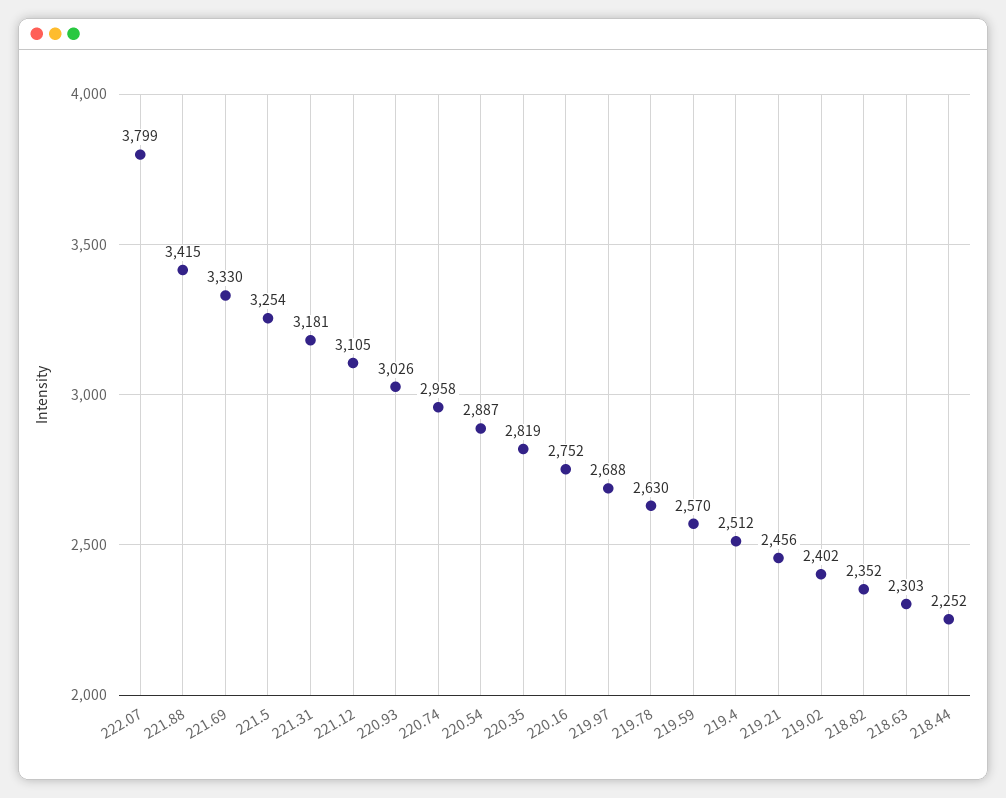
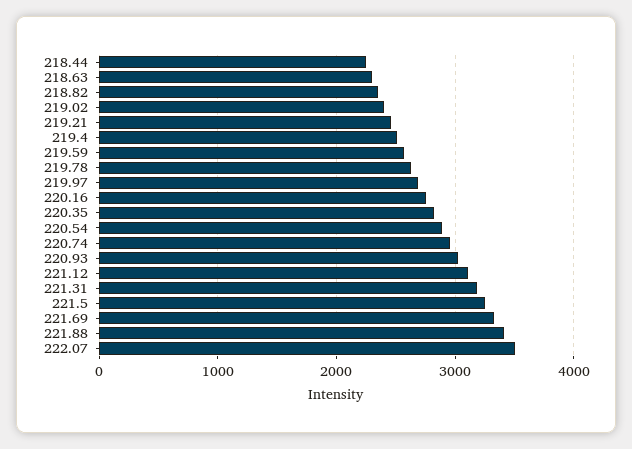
222.07: 3799 -> 3500

